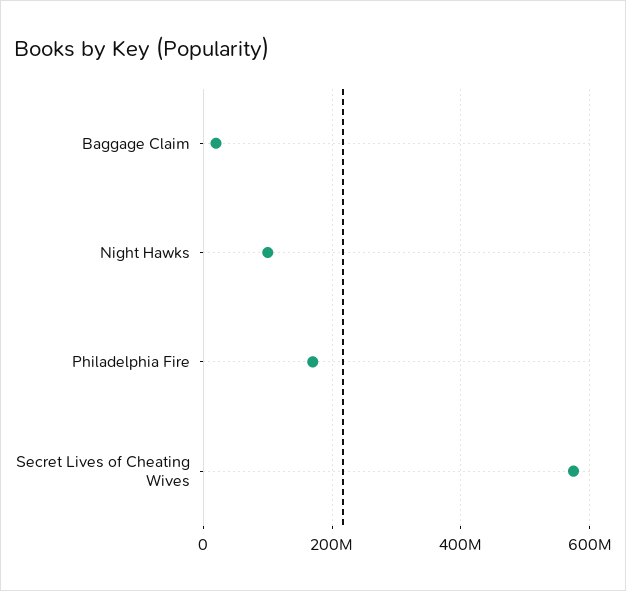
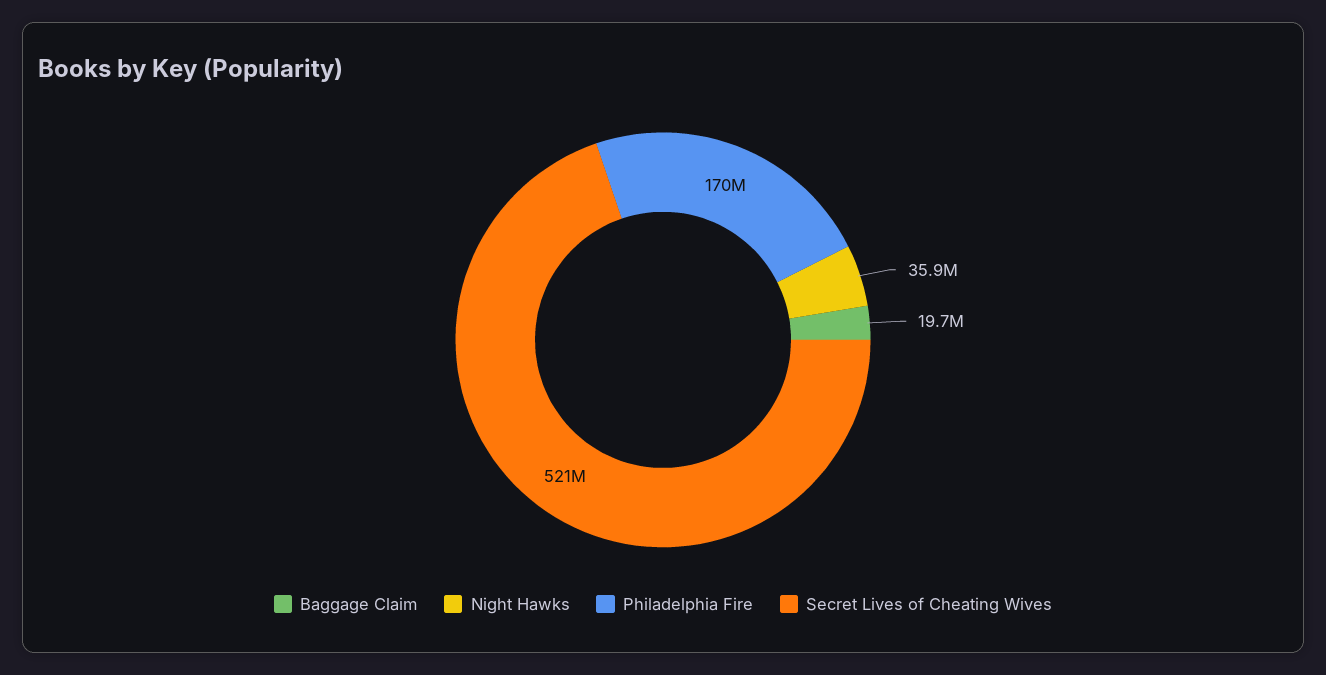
Night Hawks: 100000000 -> 35900000
Secret Lives of Cheating Wives: 580000000 -> 521000000

